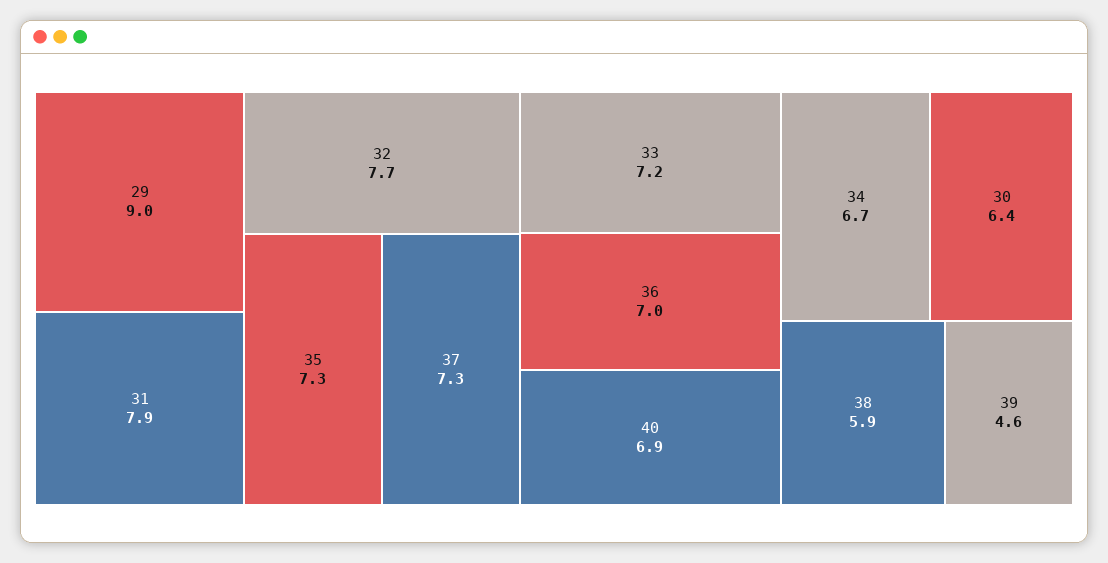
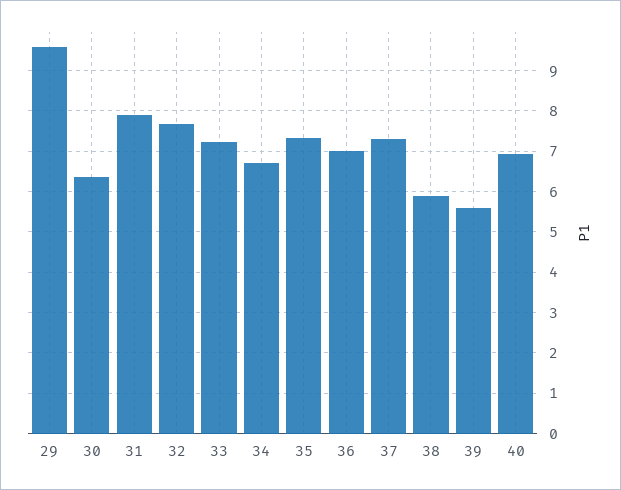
29: 9 -> 9.6
39: 4.6 -> 5.6

